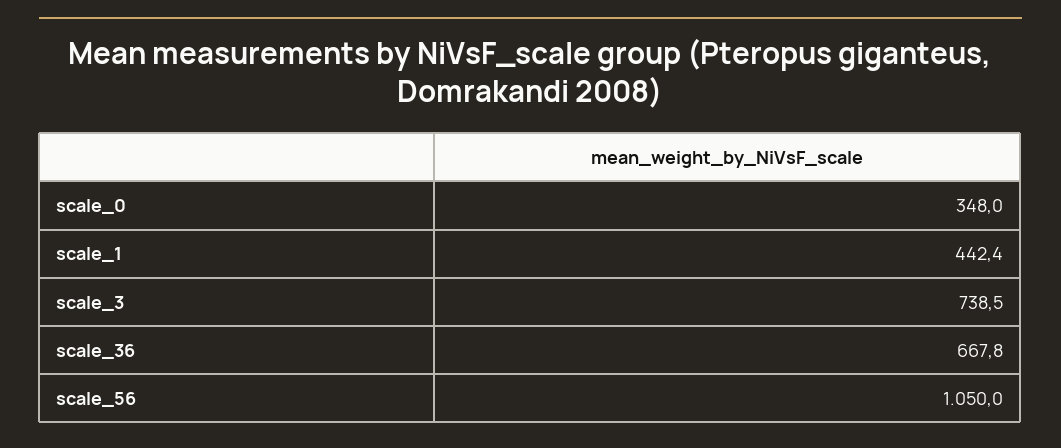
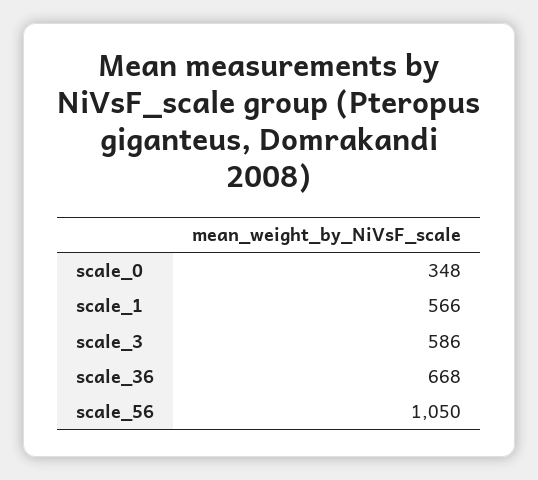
scale_1: 442.4 -> 566
scale_3: 738.5 -> 586

